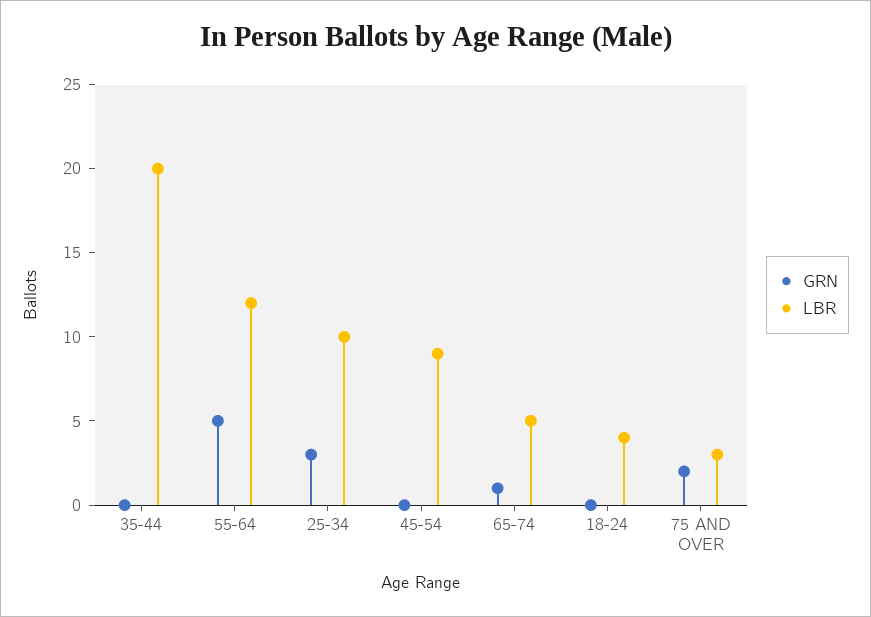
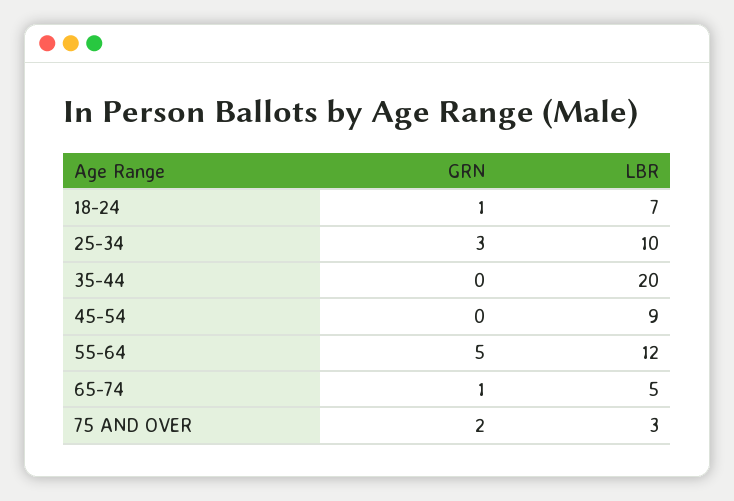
GRN, 18-24: 0 -> 1
LBR, 18-24: 4 -> 7

